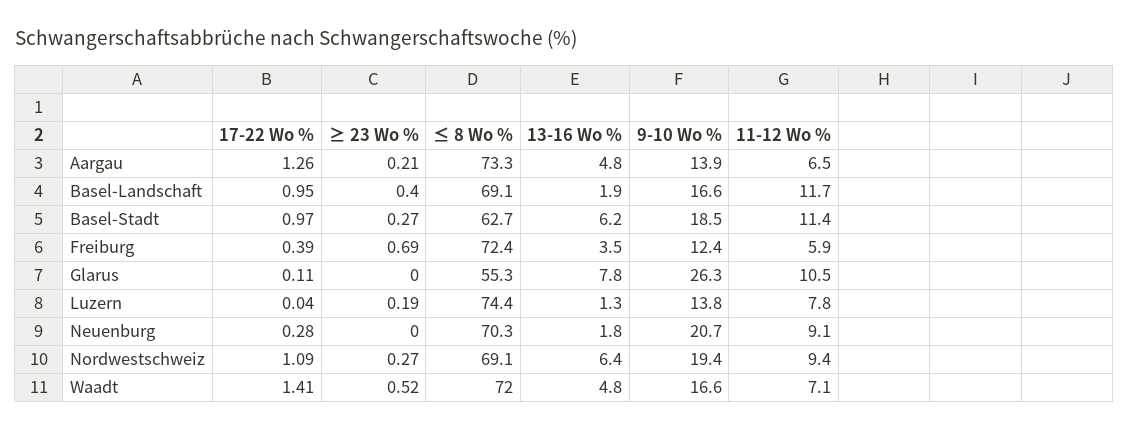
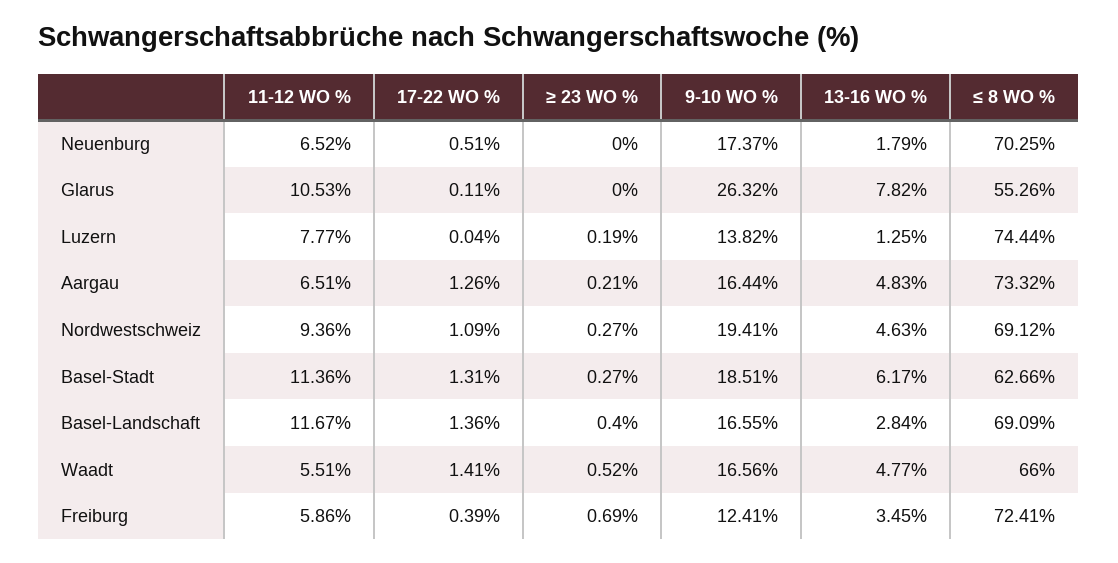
9-10 Wo %, Aargau: 13.9 -> 16.44
17-22 Wo %, Basel-Landschaft: 0.95 -> 1.36
13-16 Wo %, Basel-Landschaft: 1.9 -> 2.84
17-22 Wo %, Basel-Stadt: 0.97 -> 1.31
17-22 Wo %, Neuenburg: 0.28 -> 0.51
9-10 Wo %, Neuenburg: 20.7 -> 17.37
11-12 Wo %, Neuenburg: 9.1 -> 6.52
13-16 Wo %, Nordwestschweiz: 6.4 -> 4.63
≤ 8 Wo %, Waadt: 72 -> 66
11-12 Wo %, Waadt: 7.1 -> 5.51

